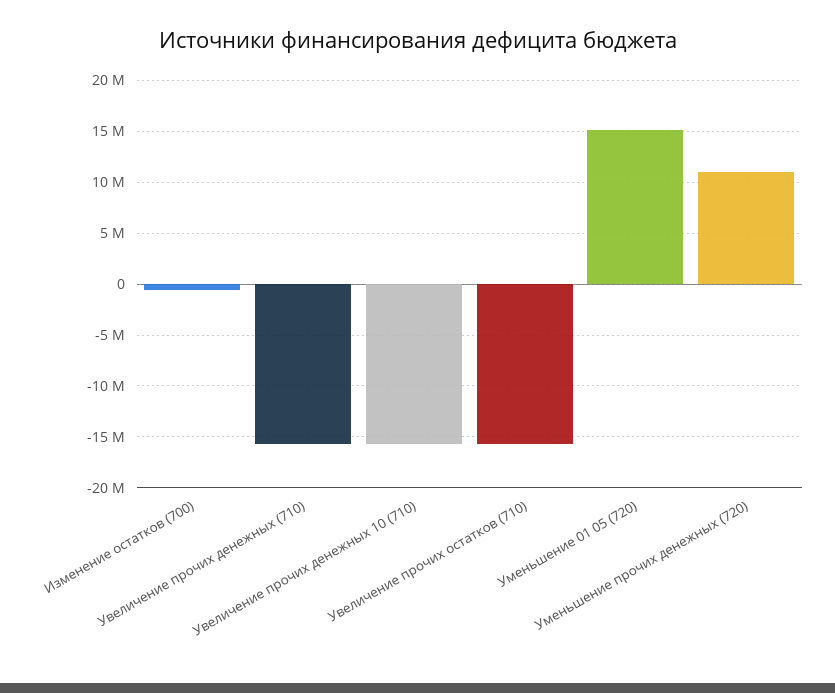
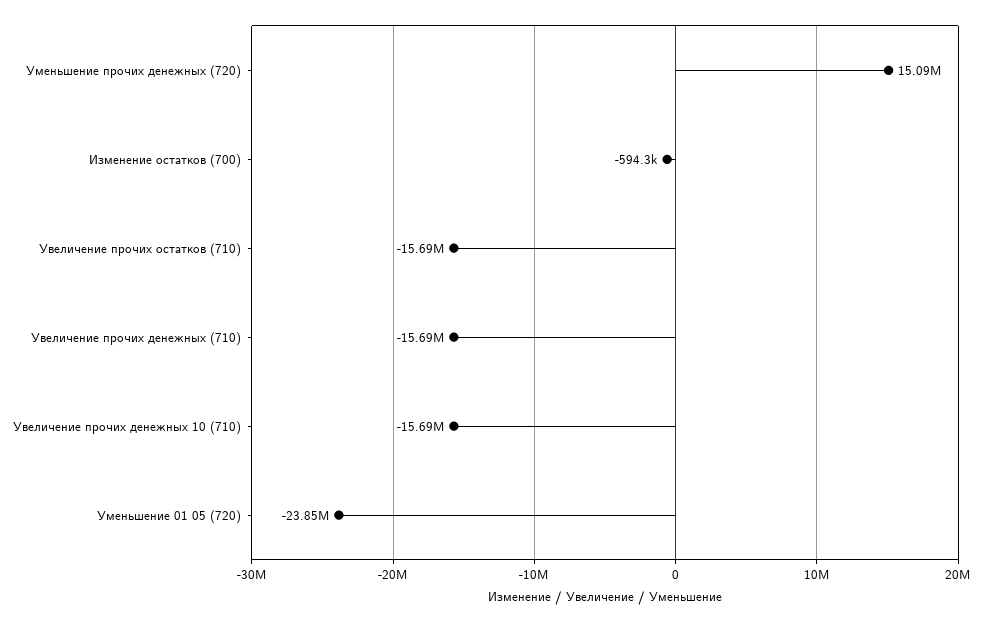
Уменьшение 01 05 (720): 15000000 -> -23850000
Уменьшение прочих денежных (720): 11000000 -> 15090000

